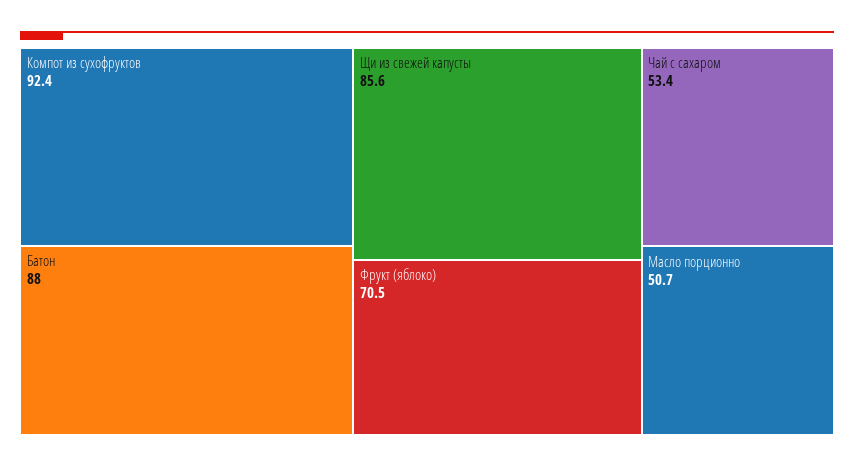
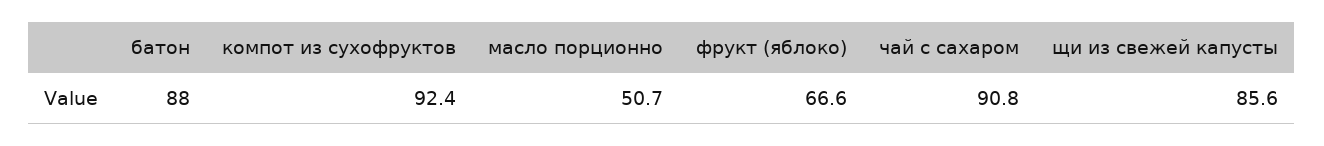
Фрукт (яблоко): 70.5 -> 66.6
Чай с сахаром: 53.4 -> 90.8

